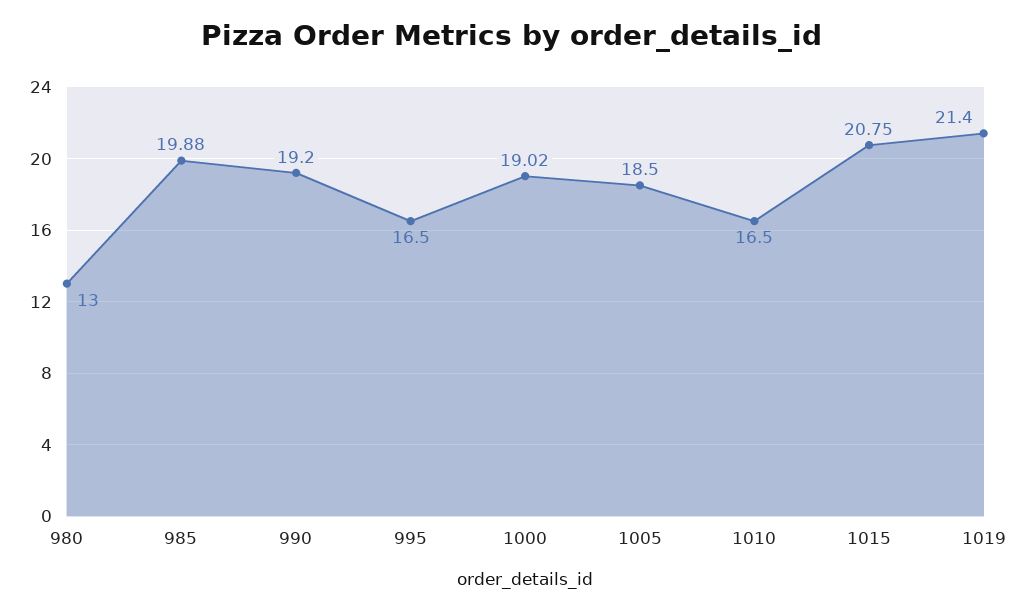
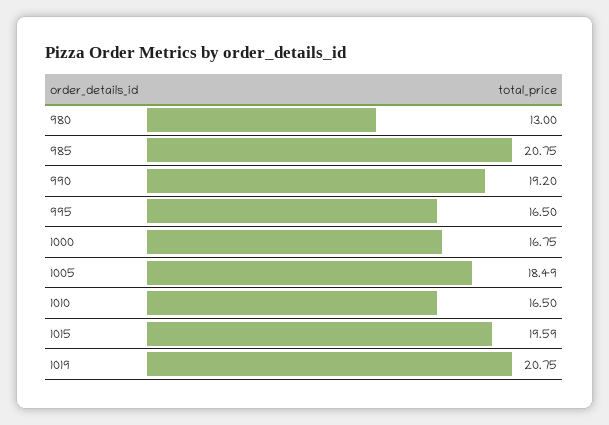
985: 19.88 -> 20.75
1000: 19.02 -> 16.75
1005: 18.5 -> 18.49
1015: 20.75 -> 19.59
1019: 21.4 -> 20.75

